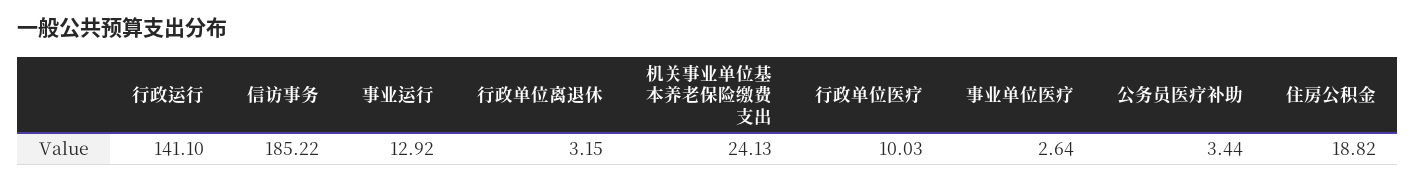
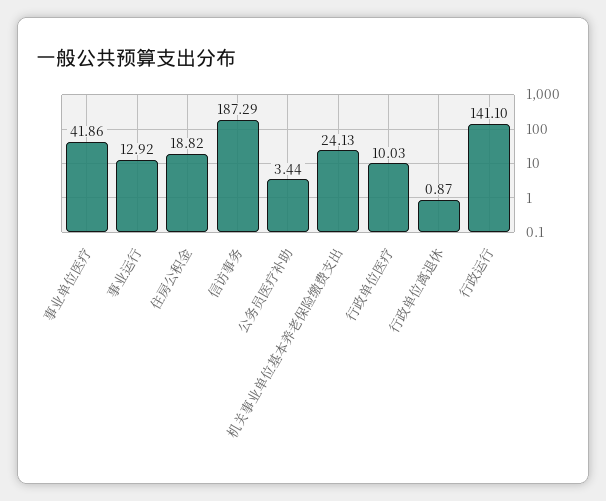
信访事务: 185.22 -> 187.29
行政单位离退休: 3.15 -> 0.87
事业单位医疗: 2.64 -> 41.86

